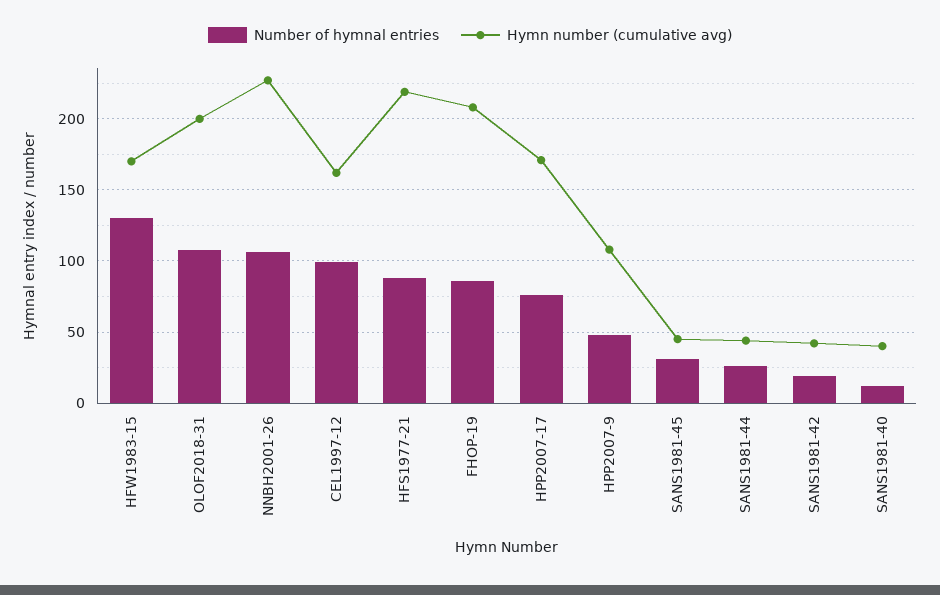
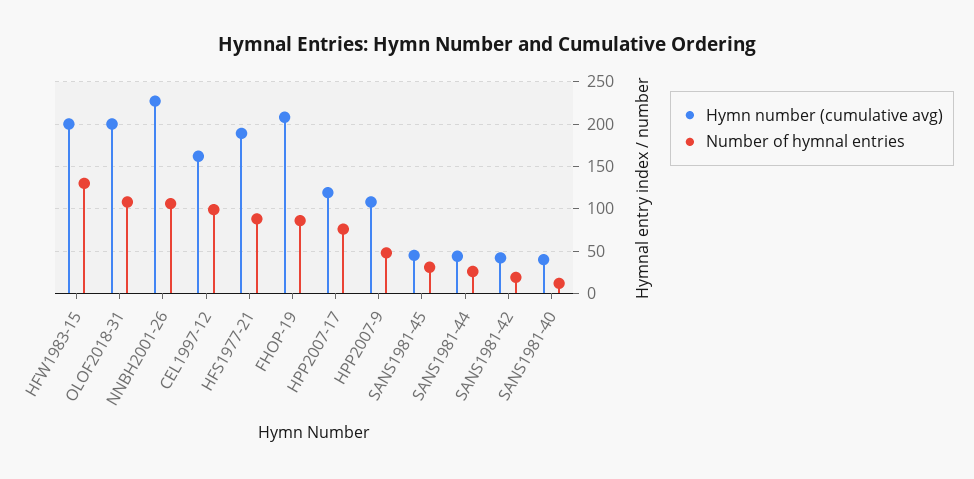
Hymn number (cumulative avg), HFW1983-15: 170 -> 200
Hymn number (cumulative avg), HFS1977-21: 220 -> 190
Hymn number (cumulative avg), HPP2007-17: 170 -> 120

